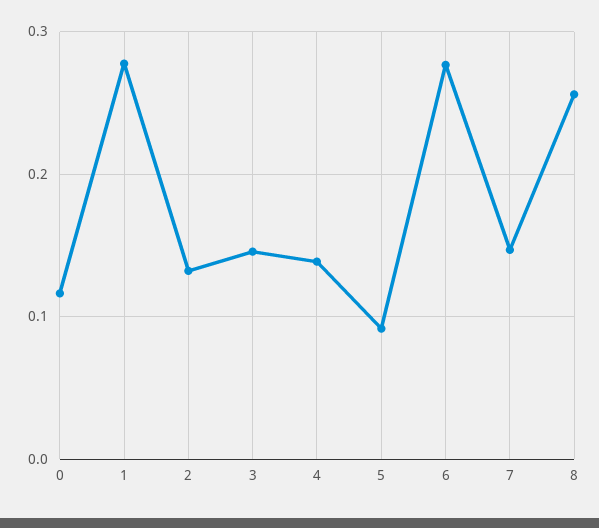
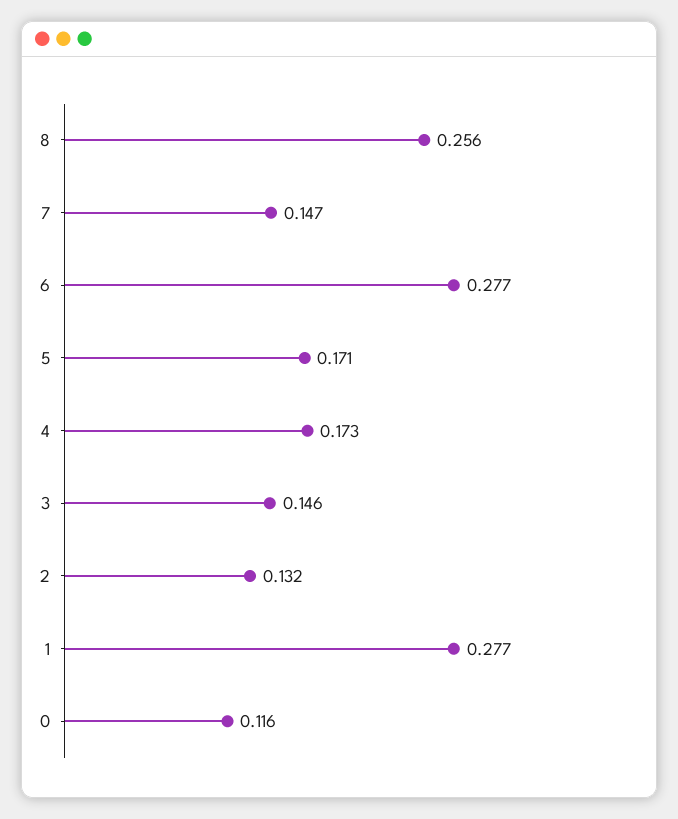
4: 0.14 -> 0.173
5: 0.09 -> 0.171

